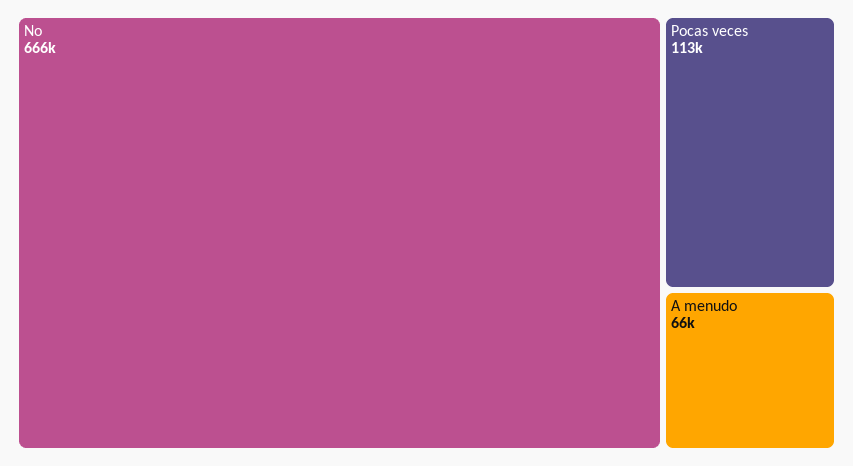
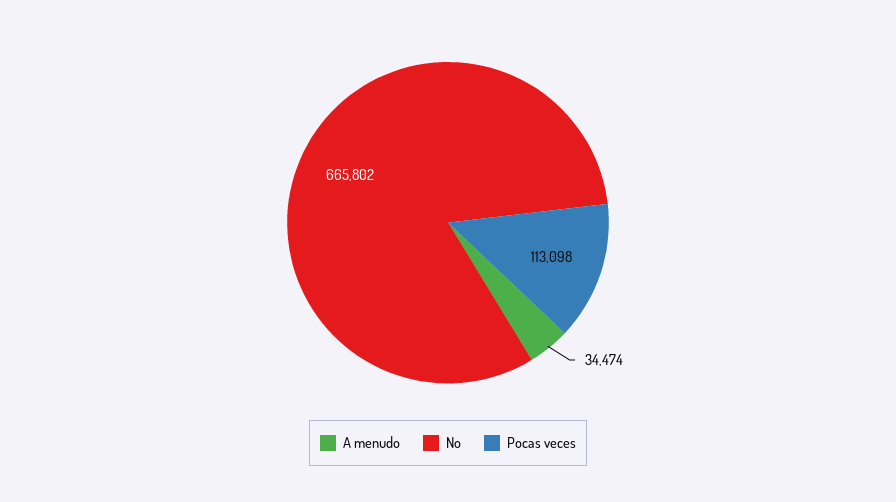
A menudo: 66000 -> 34474

